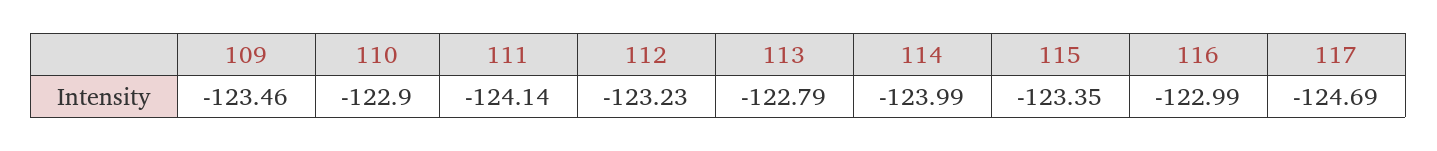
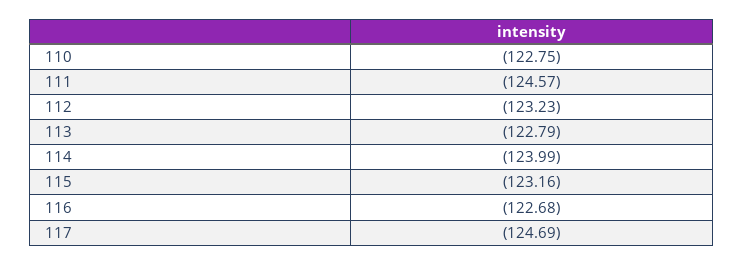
109: -123.46 -> none
110: -122.9 -> -122.75
111: -124.14 -> -124.57
115: -123.35 -> -123.16
116: -122.99 -> -122.68

